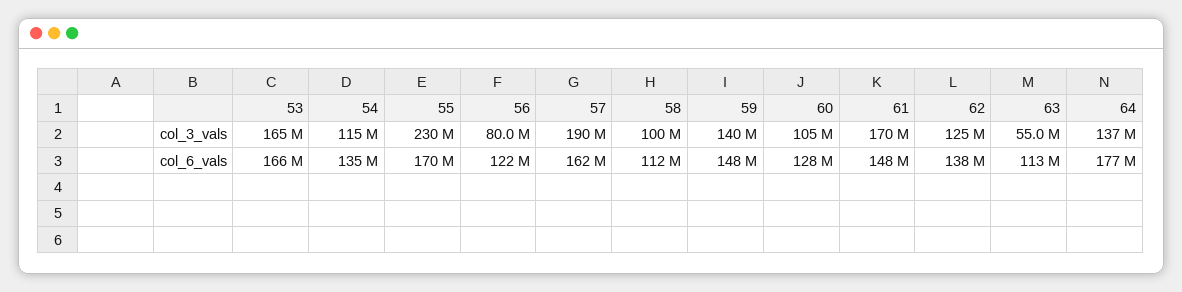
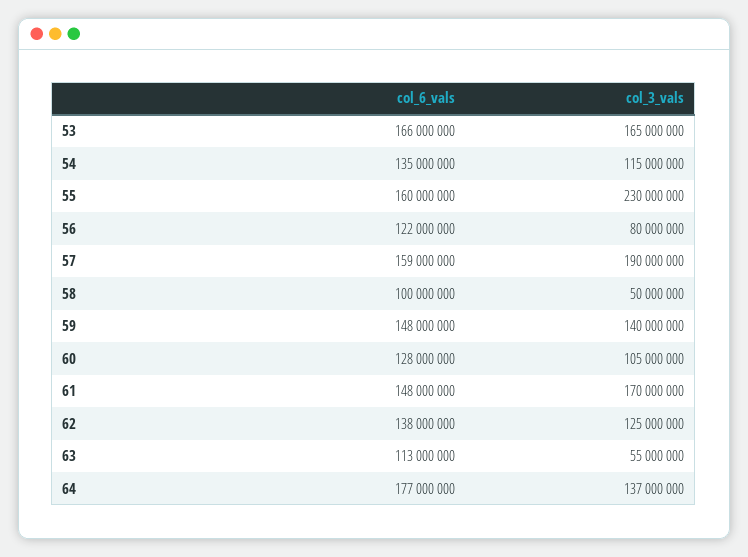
58, col_3_vals: 100000000 -> 50000000
55, col_6_vals: 170000000 -> 160000000
57, col_6_vals: 162000000 -> 159000000
58, col_6_vals: 112000000 -> 100000000

